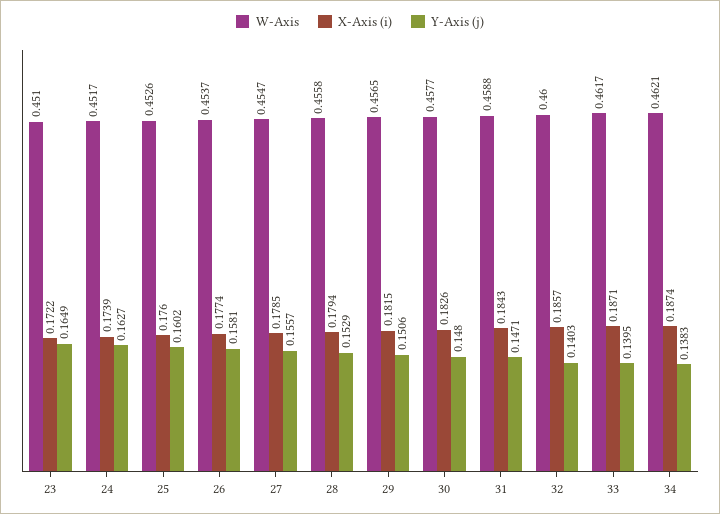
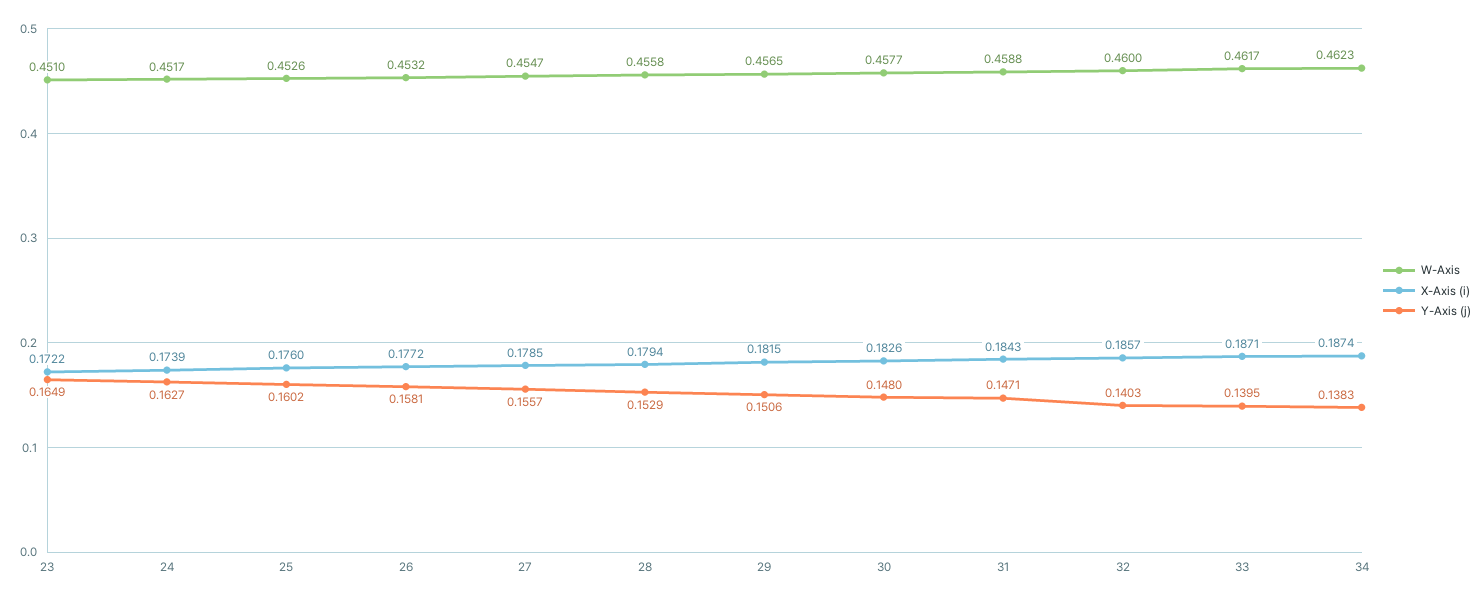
W-Axis, 26: 0.4537 -> 0.4532
X-Axis (i), 26: 0.1774 -> 0.1772
W-Axis, 34: 0.4621 -> 0.4623

